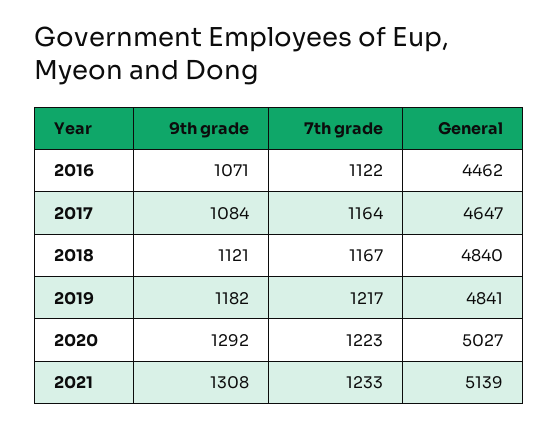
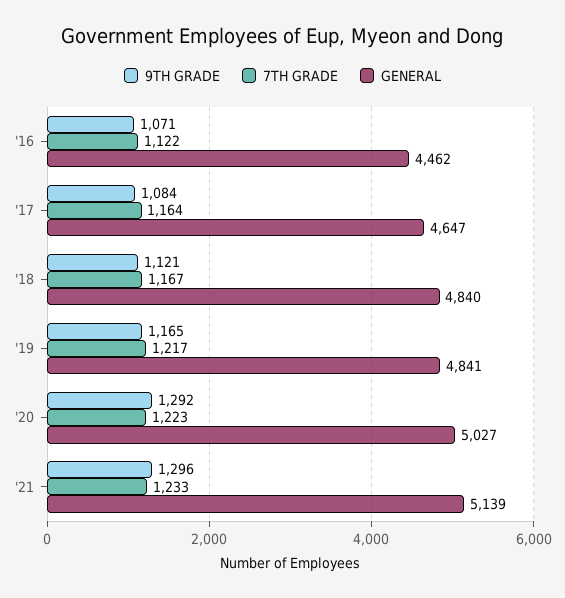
9th grade, 2019: 1182 -> 1165
9th grade, 2021: 1308 -> 1296

